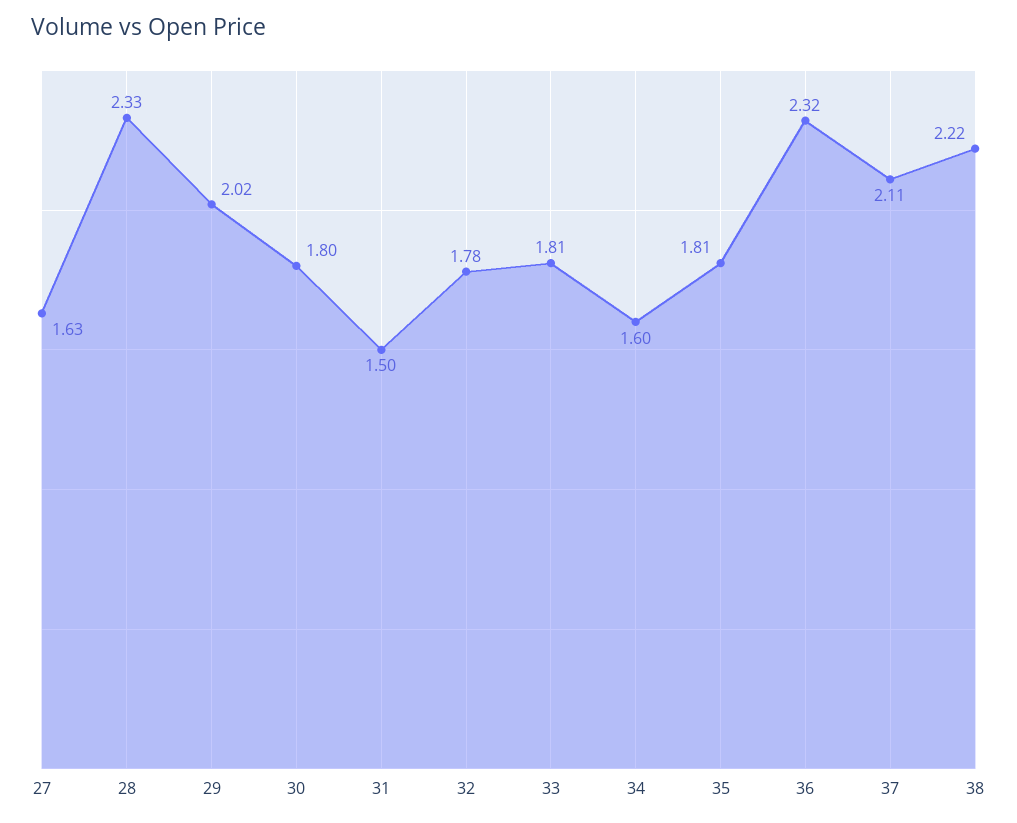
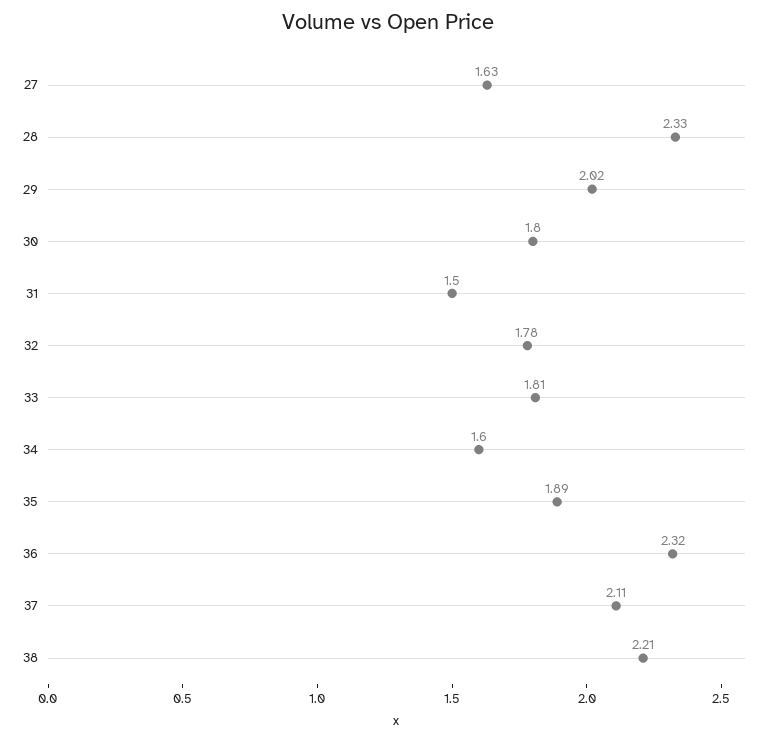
35: 1.81 -> 1.89
38: 2.22 -> 2.21

